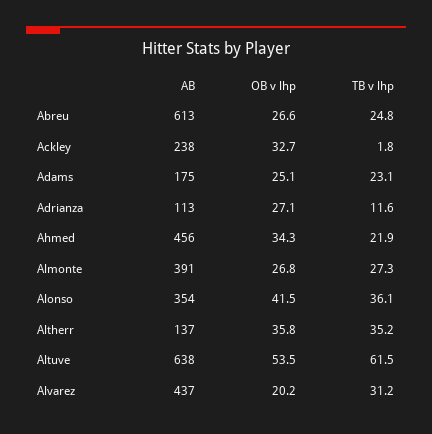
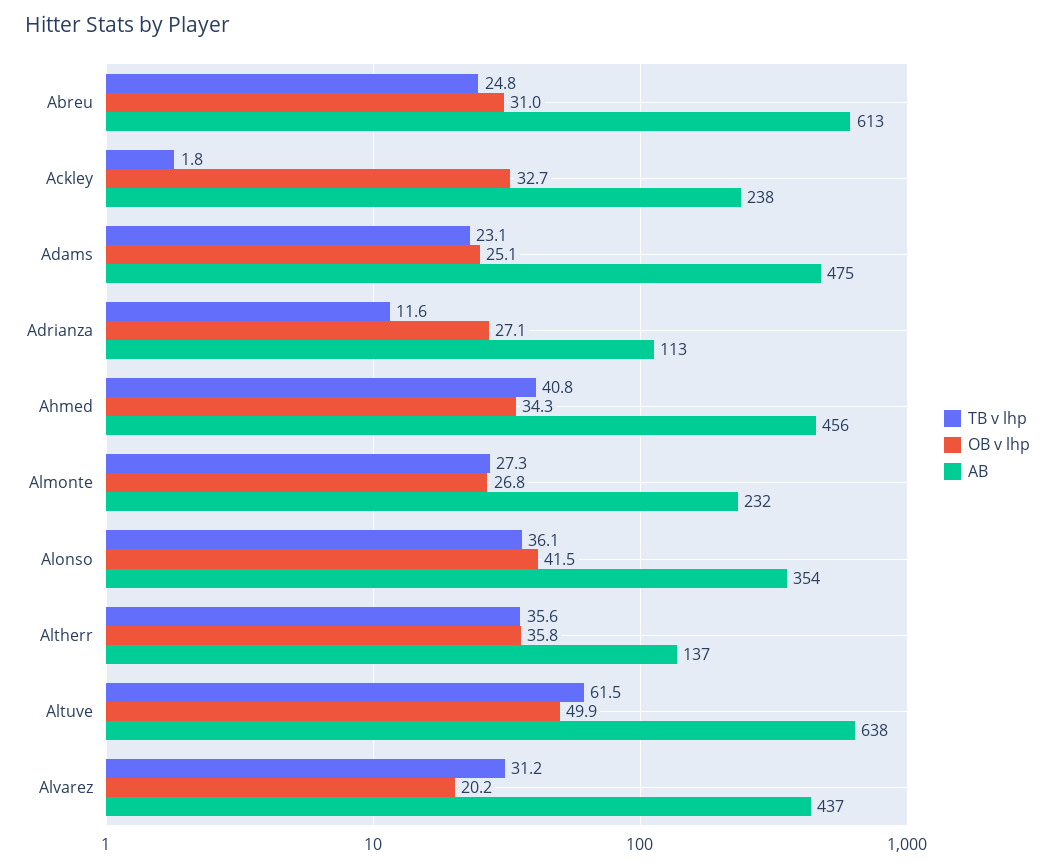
OB v lhp, Abreu: 26.6 -> 31
AB, Adams: 175 -> 475
TB v lhp, Ahmed: 21.9 -> 40.8
AB, Almonte: 391 -> 232
TB v lhp, Altherr: 35.2 -> 35.6
OB v lhp, Altuve: 53.5 -> 49.9

